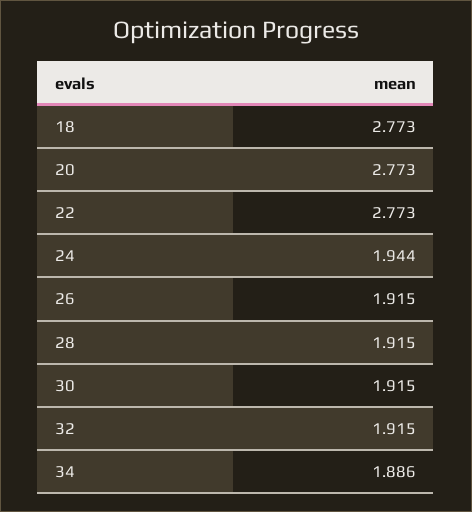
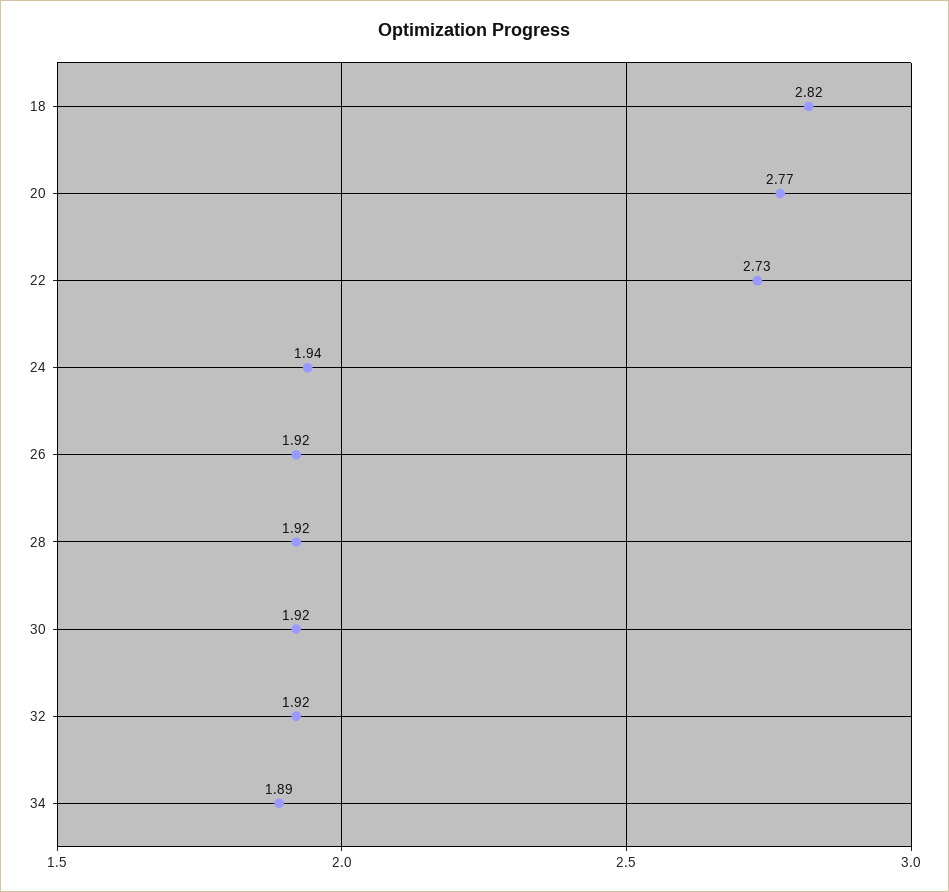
18: 2.773 -> 2.82
22: 2.773 -> 2.73

